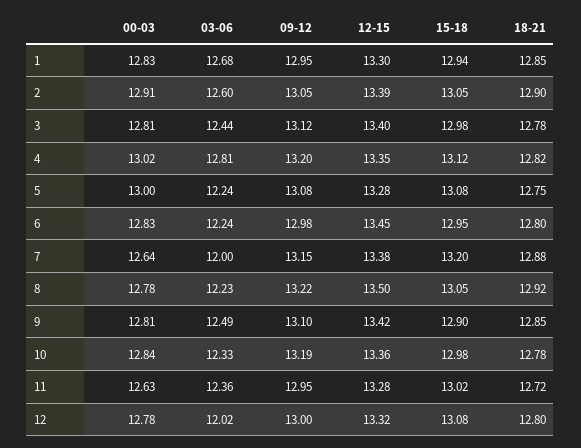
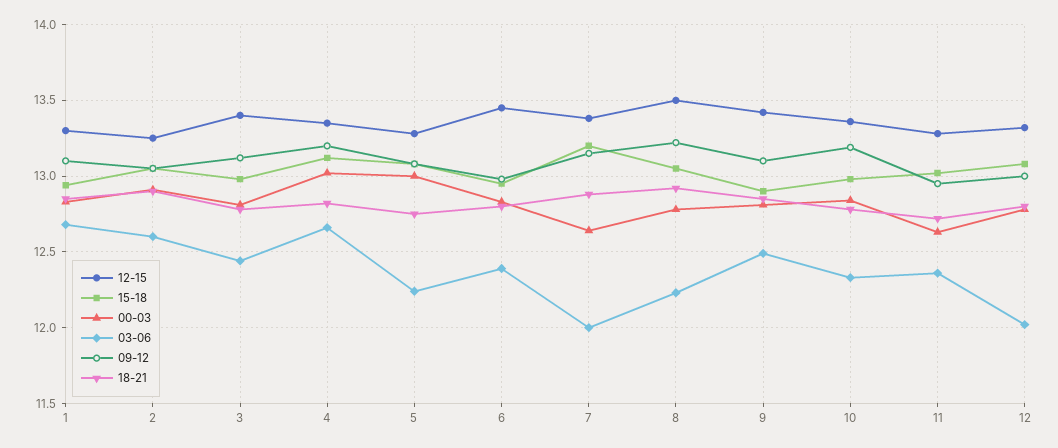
09-12, 1: 12.95 -> 13.1
12-15, 2: 13.39 -> 13.25
03-06, 4: 12.81 -> 12.65
03-06, 6: 12.24 -> 12.4

